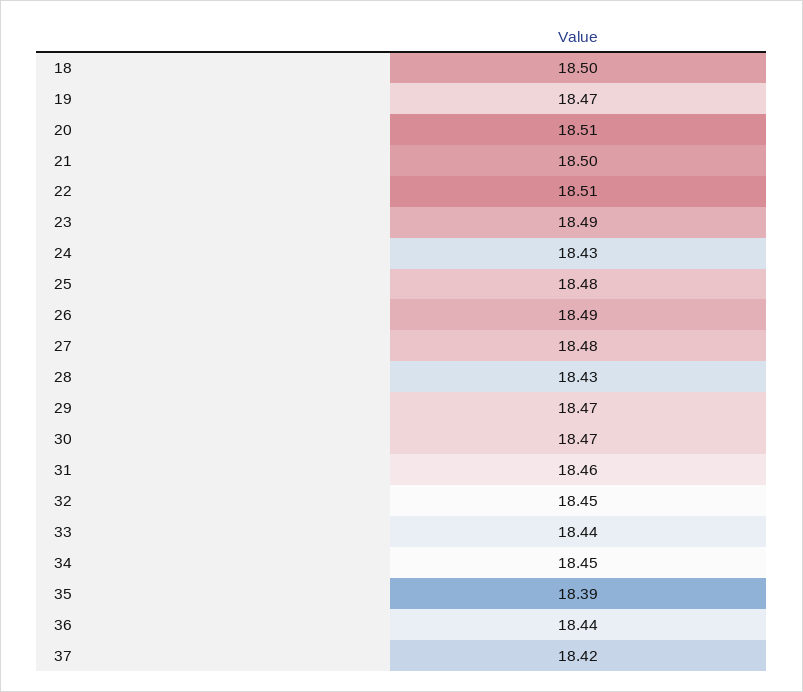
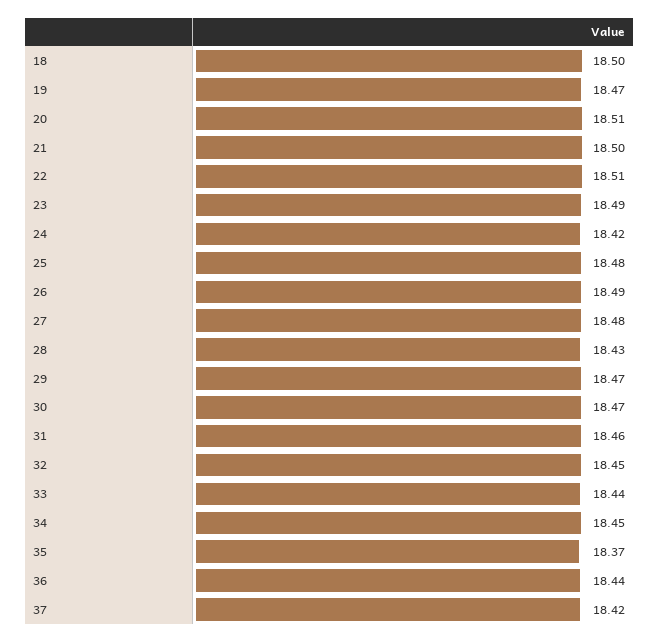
24: 18.43 -> 18.42
35: 18.39 -> 18.37

